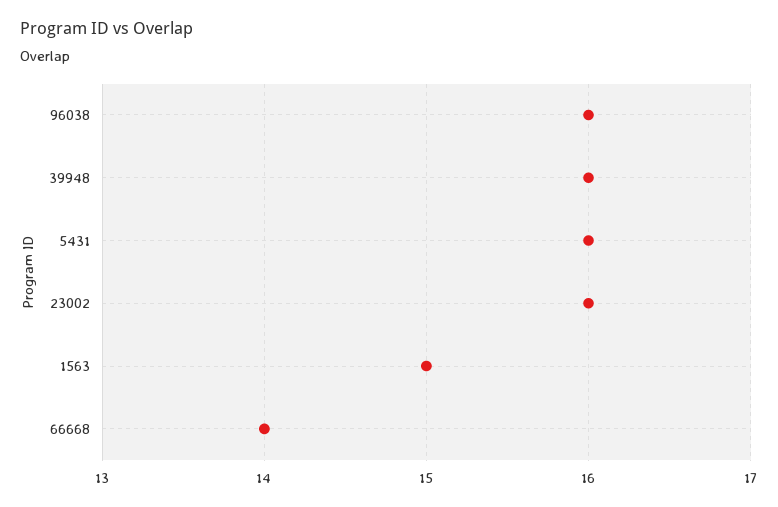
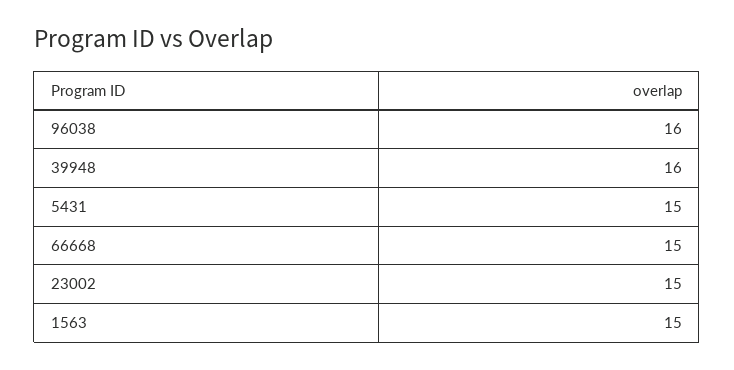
5431: 16 -> 15
23002: 16 -> 15
66668: 14 -> 15

